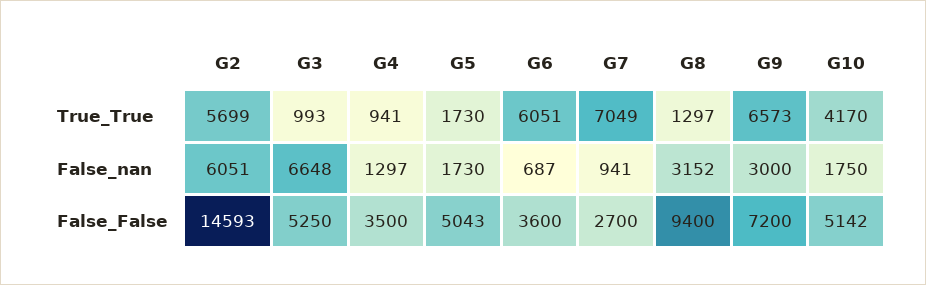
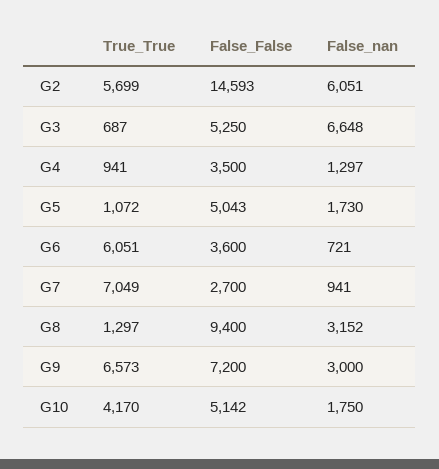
G3, True_True: 993 -> 687
G5, True_True: 1730 -> 1072
G6, False_nan: 687 -> 721

